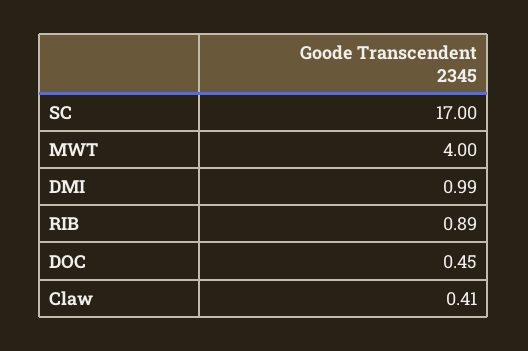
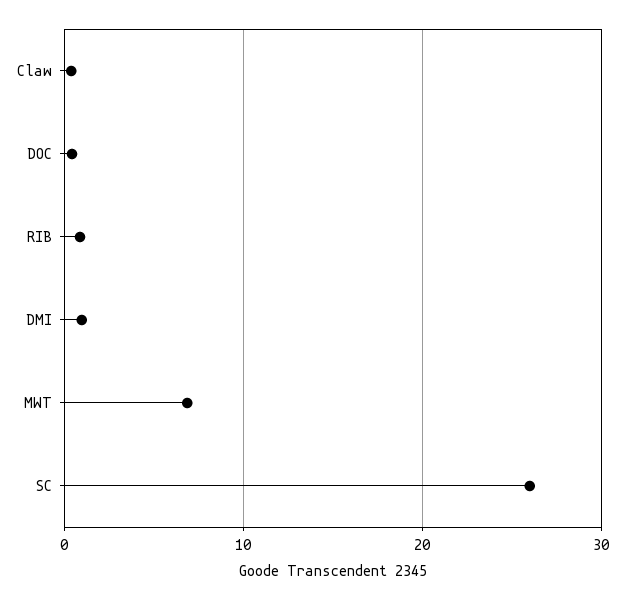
SC: 17 -> 26
MWT: 4 -> 7

